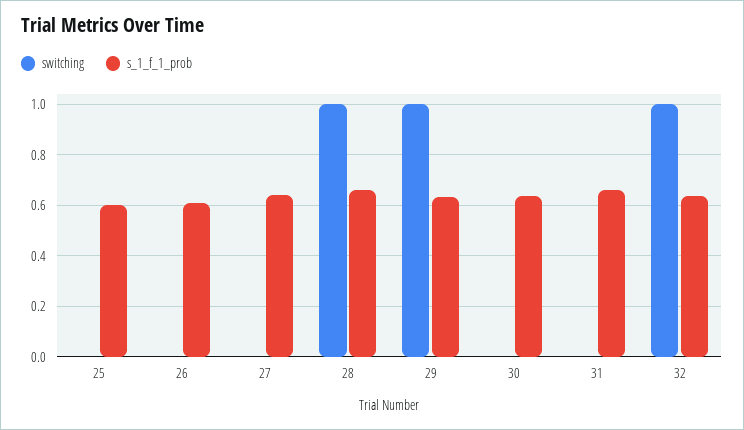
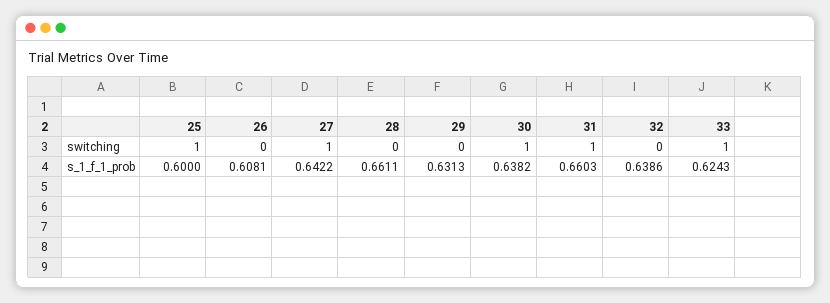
switching, 25: 0 -> 1
switching, 27: 0 -> 1
switching, 28: 1 -> 0
switching, 29: 1 -> 0
switching, 30: 0 -> 1
switching, 31: 0 -> 1
switching, 32: 1 -> 0
switching, 33: none -> 1
s_1_f_1_prob, 33: none -> 0.6243

